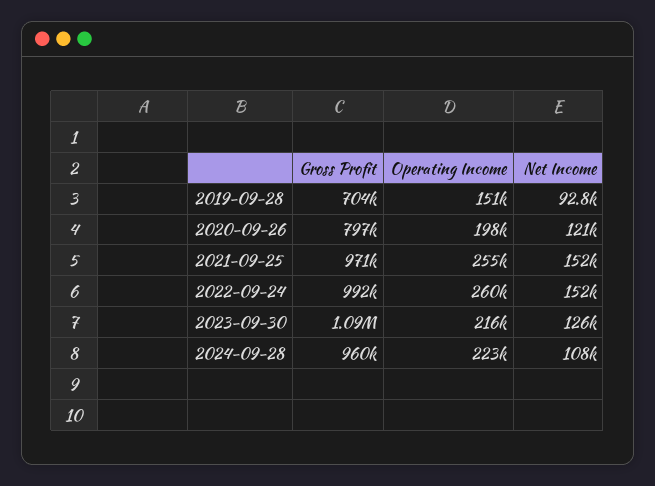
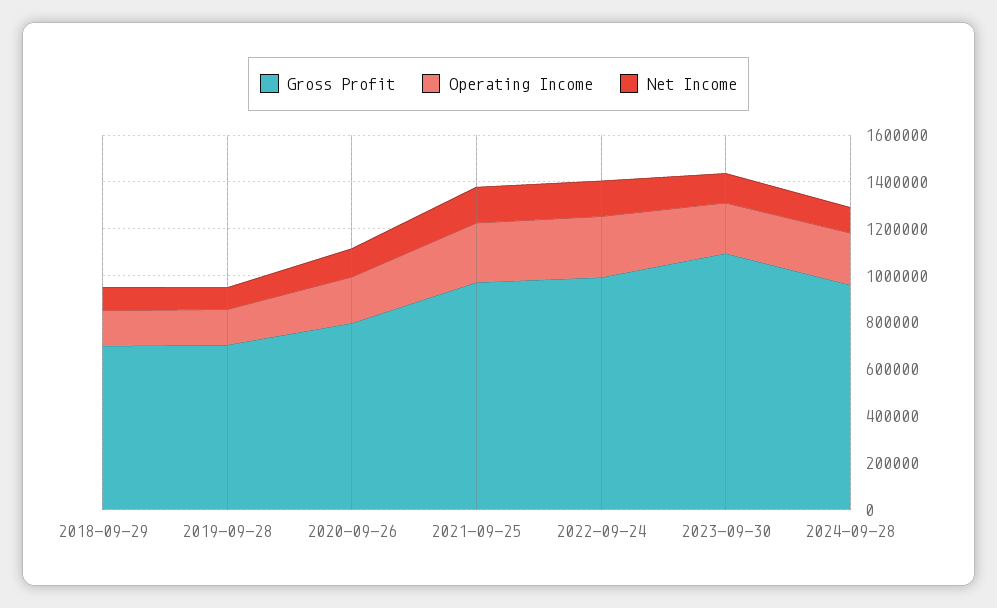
Gross Profit, 2018-09-29: none -> 700000
Operating Income, 2018-09-29: none -> 150000
Net Income, 2018-09-29: none -> 100000

